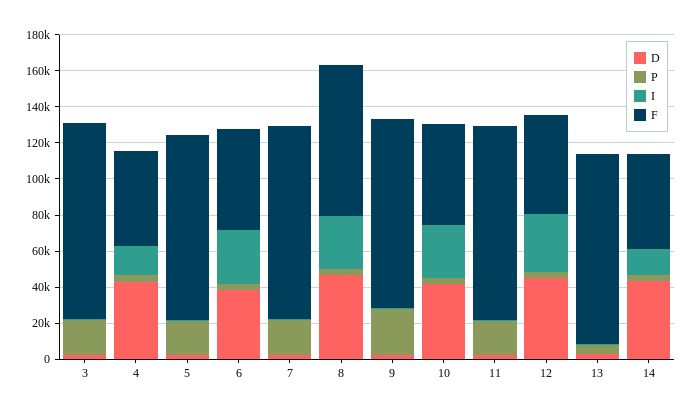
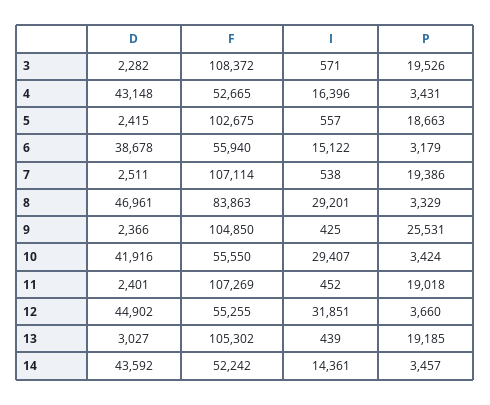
I, 6: 30000 -> 15122
P, 13: 5000 -> 19185

